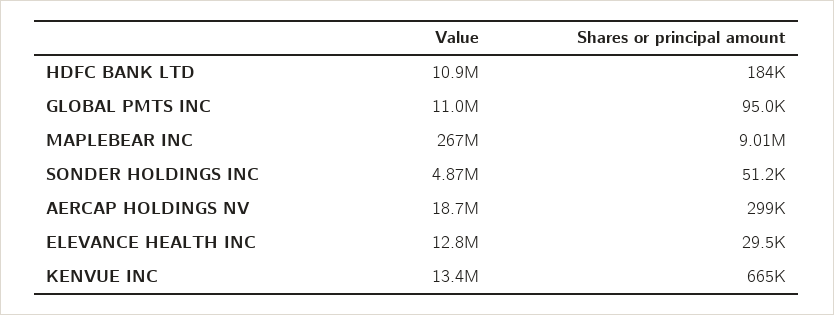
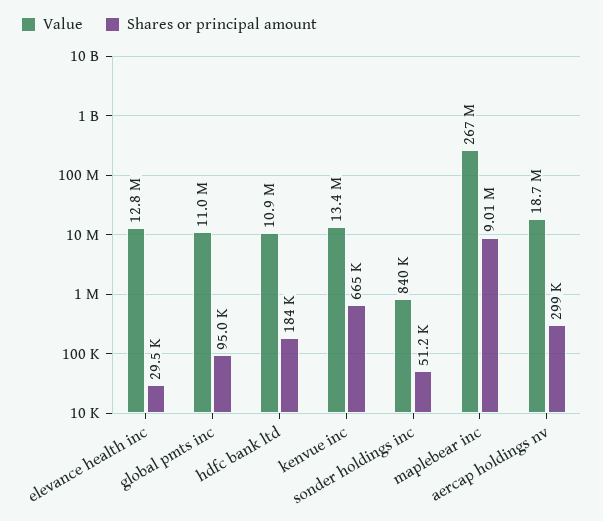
Value, SONDER HOLDINGS INC: 4870000 -> 840000

